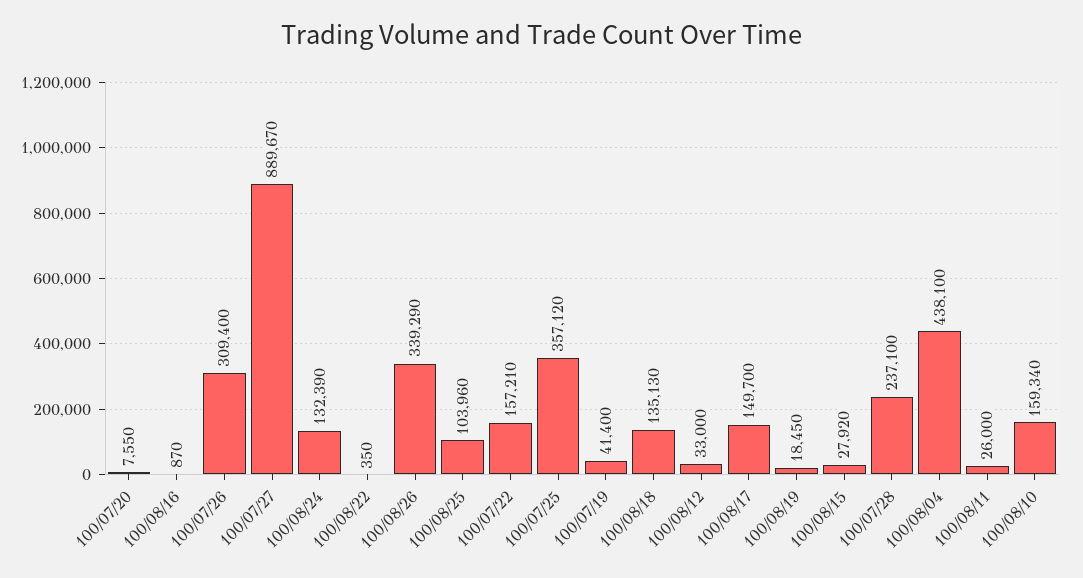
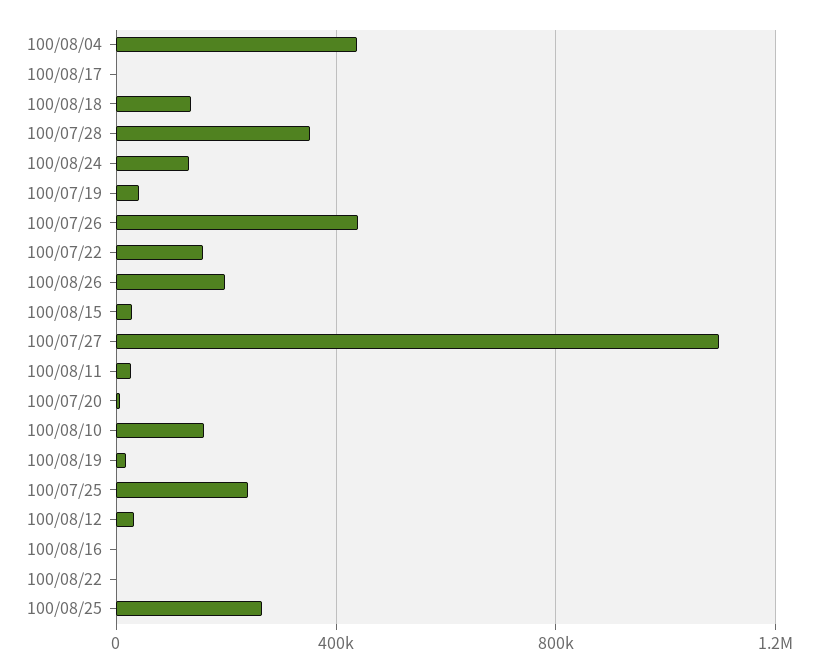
100/07/26: 309400 -> 450000
100/07/27: 889670 -> 1100000
100/08/26: 339290 -> 200000
100/08/25: 103960 -> 250000
100/07/25: 357120 -> 250000
100/08/17: 149700 -> 0
100/07/28: 237100 -> 350000

